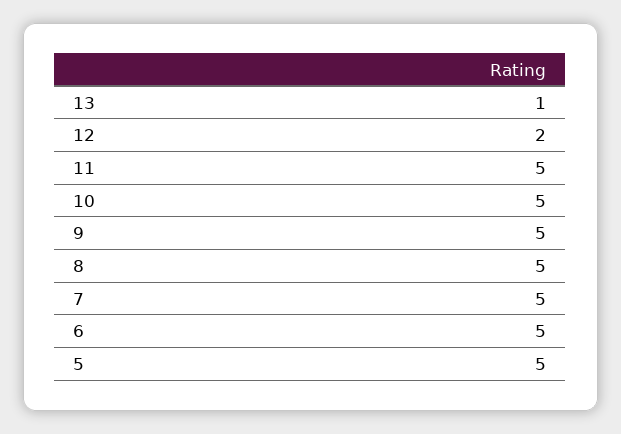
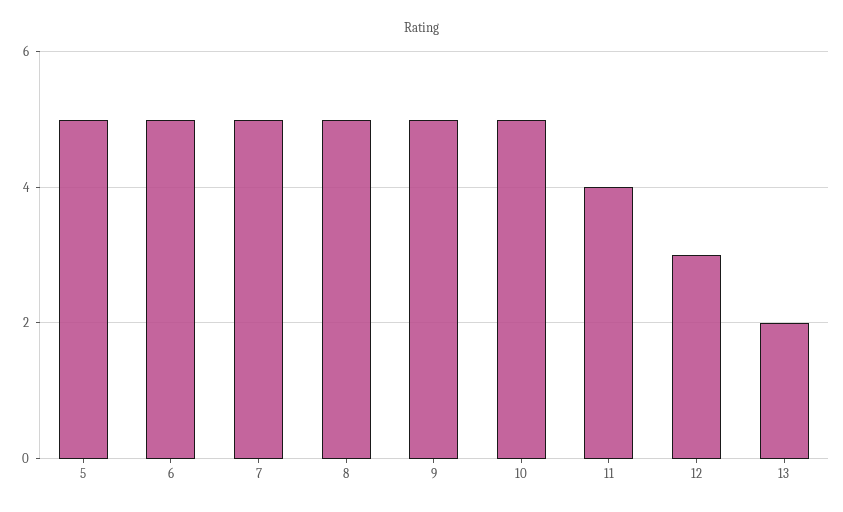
13: 1 -> 2
12: 2 -> 3
11: 5 -> 4

